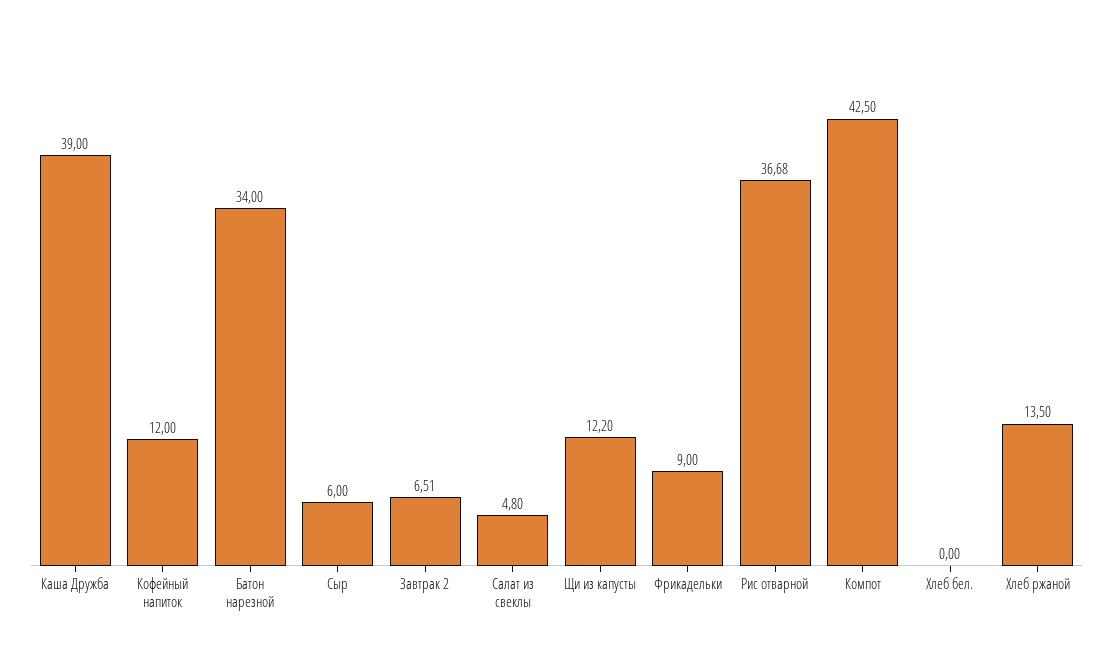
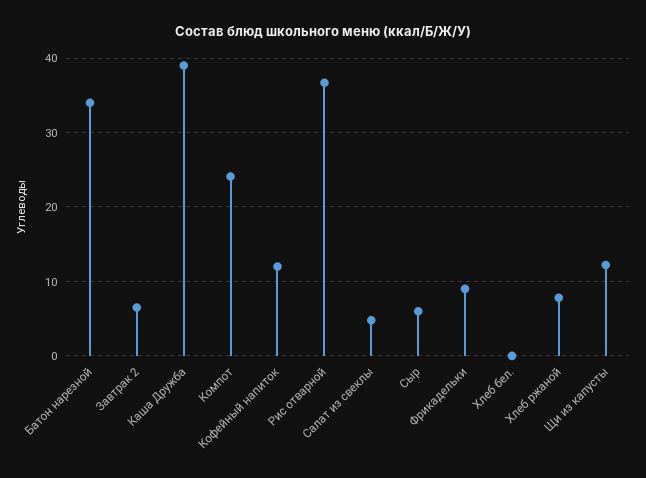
Компот: 42.5 -> 24
Хлеб ржаной: 13.5 -> 8

